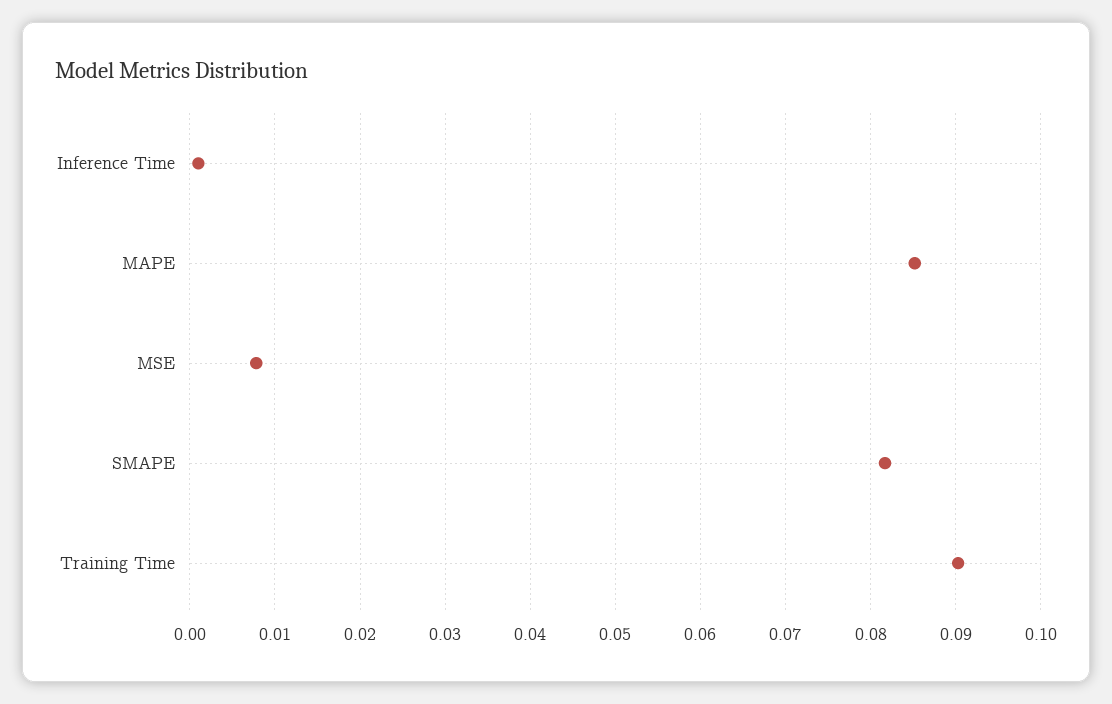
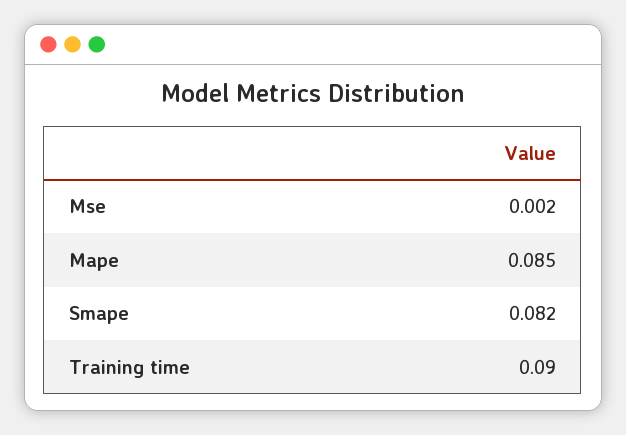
Inference Time: 0.001 -> none
MSE: 0.008 -> 0.002

